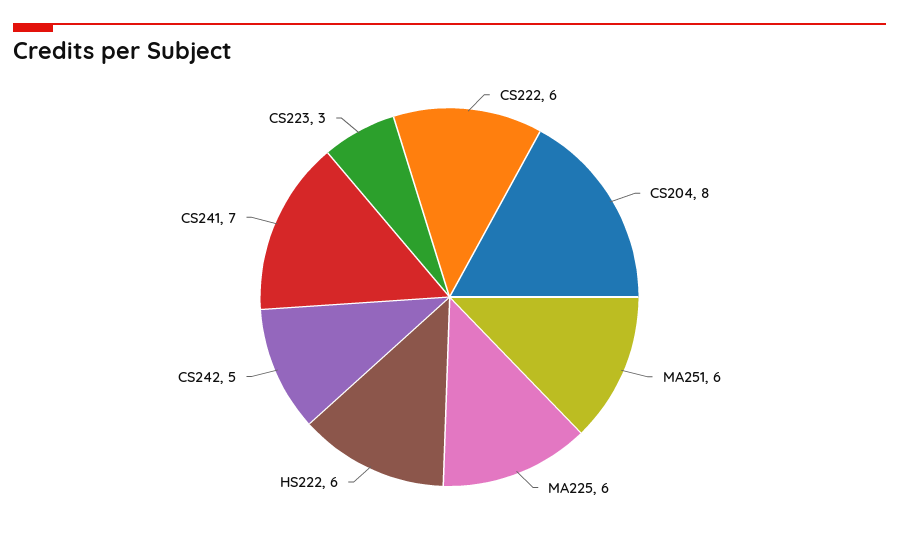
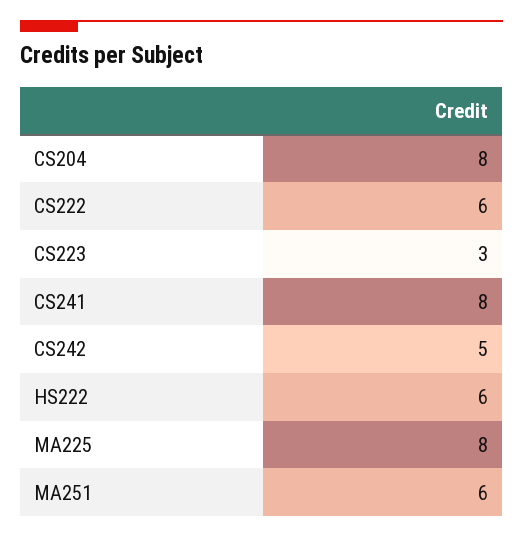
MA225: 6 -> 8
CS241: 7 -> 8

